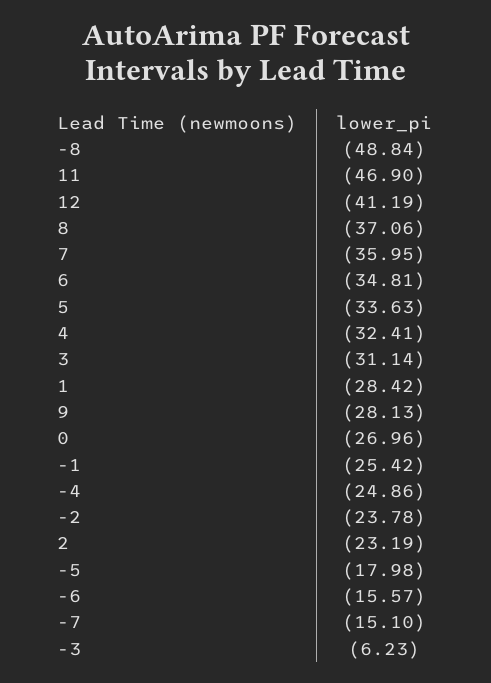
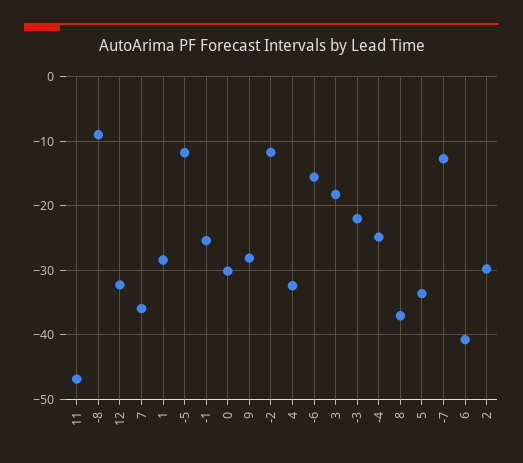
-8: -48.84 -> -9
12: -41.19 -> -32
6: -34.81 -> -41
3: -31.14 -> -18
0: -26.96 -> -30
-2: -23.78 -> -12
2: -23.19 -> -30
-5: -17.98 -> -12
-7: -15.1 -> -13
-3: -6.23 -> -22

